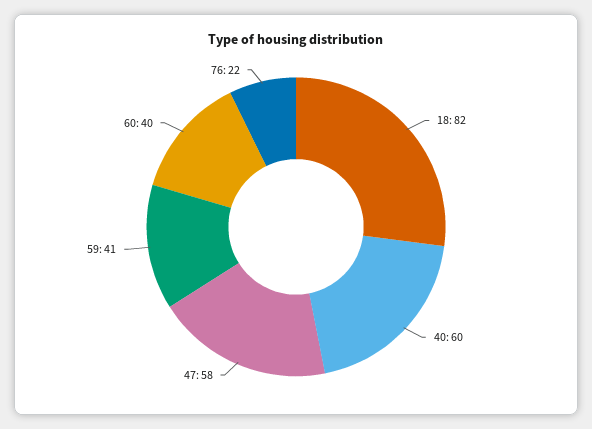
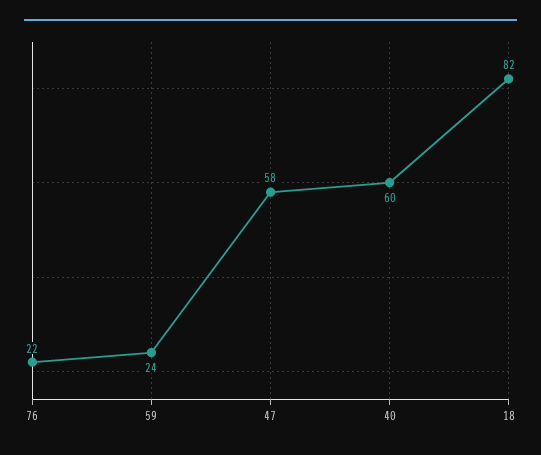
59: 41 -> 24
60: 40 -> none

